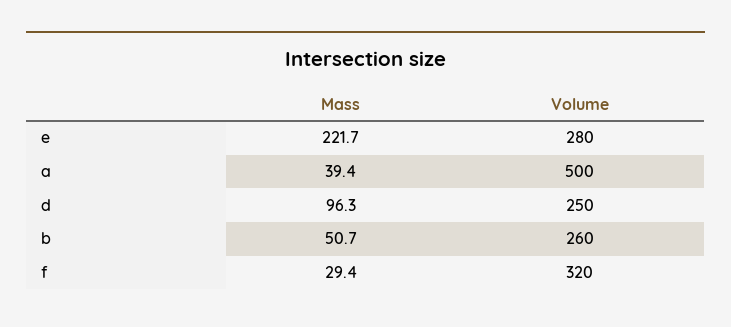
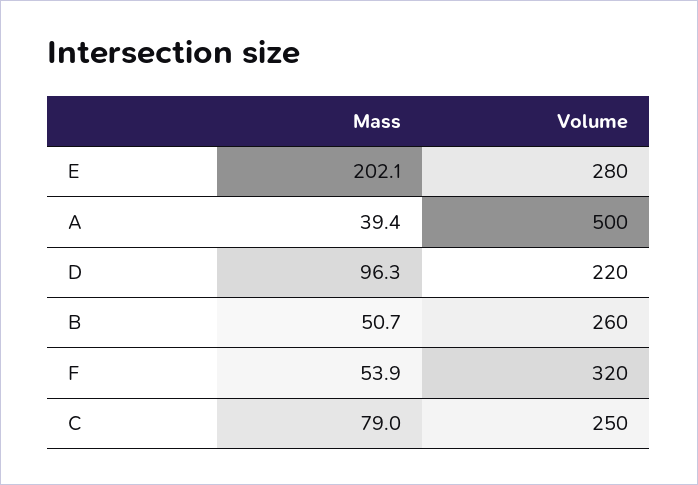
Mass, e: 221.7 -> 202.1
Volume, d: 250 -> 220
Mass, f: 29.4 -> 53.9
Mass, C: none -> 79
Volume, C: none -> 250

